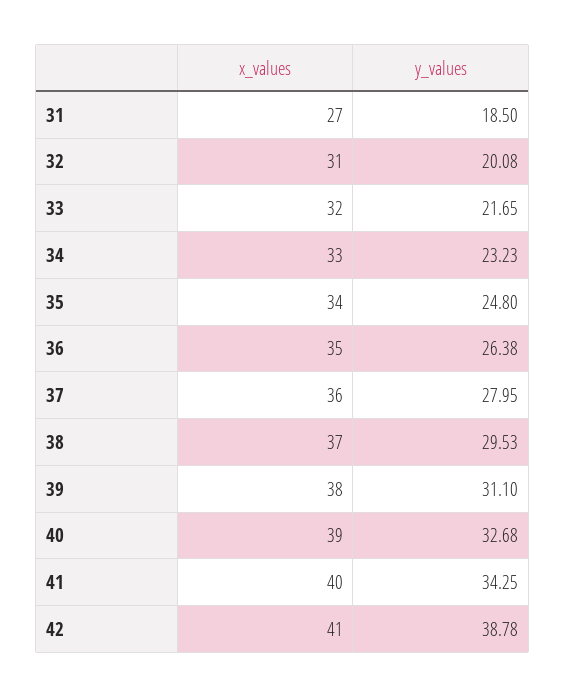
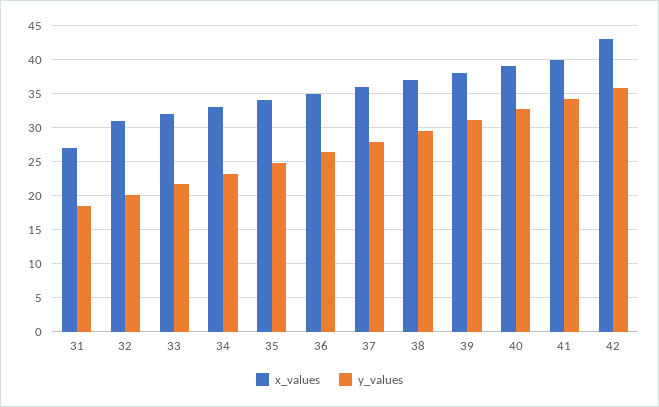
x_values, 42: 41 -> 43
y_values, 42: 38.78 -> 36

